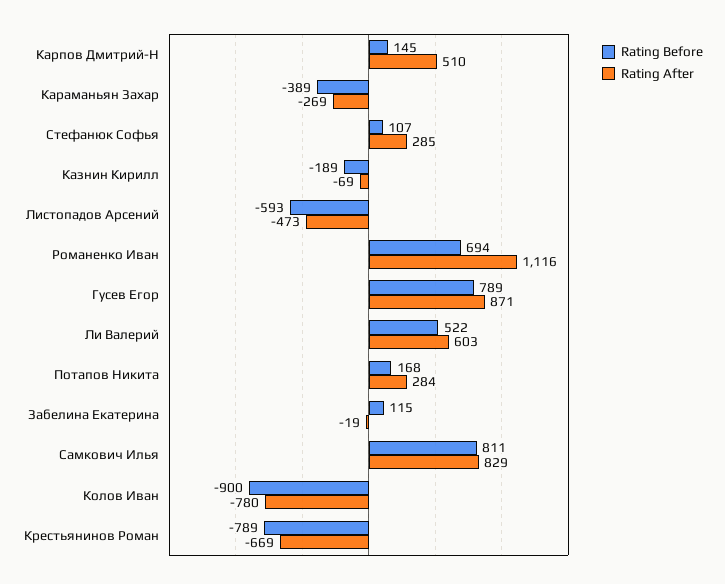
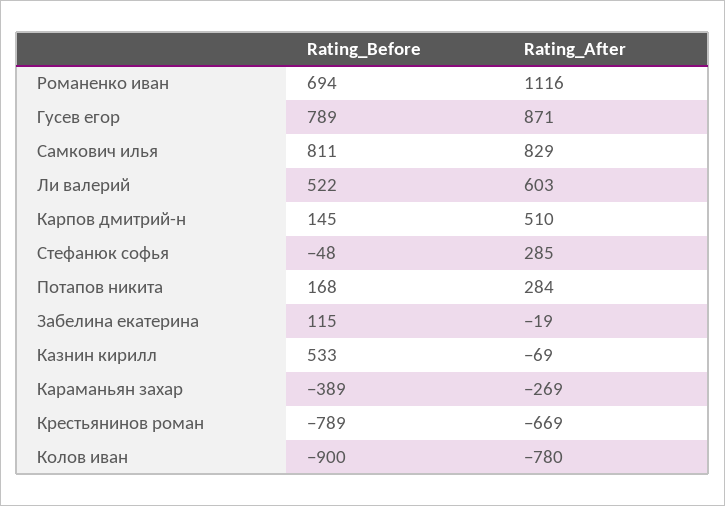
Rating Before, Стефанюк Софья: 107 -> -48
Rating Before, Казнин Кирилл: -189 -> 533
Rating Before, Листопадов Арсений: -593 -> none
Rating After, Листопадов Арсений: -473 -> none

